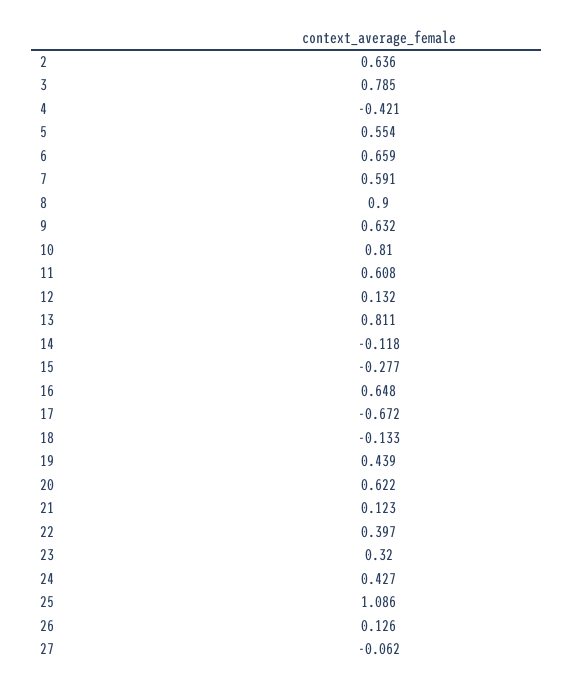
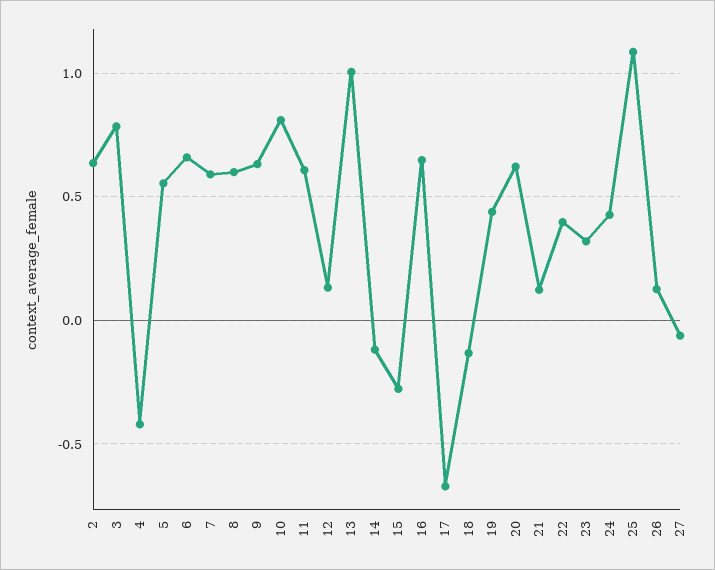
8: 0.9 -> 0.6
13: 0.811 -> 1

